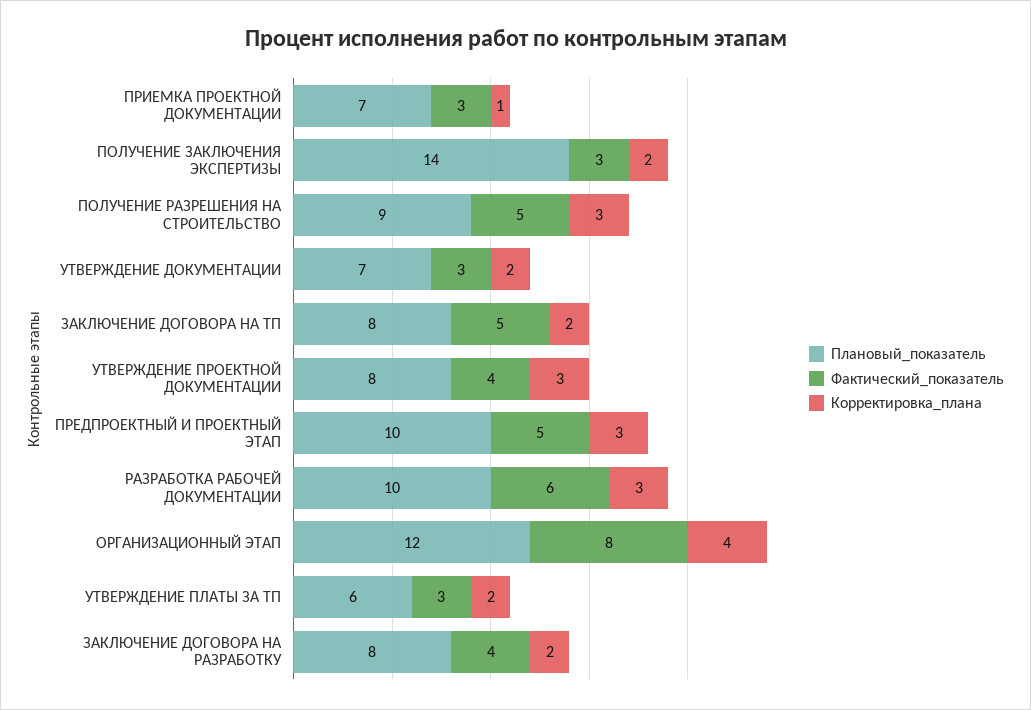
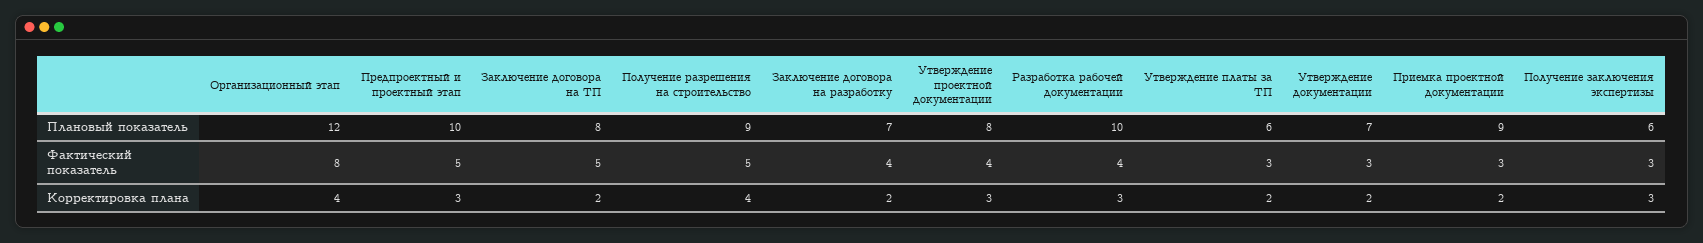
Плановый_показатель, ПРИЕМКА ПРОЕКТНОЙ ДОКУМЕНТАЦИИ: 7 -> 9
Корректировка_плана, ПРИЕМКА ПРОЕКТНОЙ ДОКУМЕНТАЦИИ: 1 -> 2
Плановый_показатель, ПОЛУЧЕНИЕ ЗАКЛЮЧЕНИЯ ЭКСПЕРТИЗЫ: 14 -> 6
Корректировка_плана, ПОЛУЧЕНИЕ ЗАКЛЮЧЕНИЯ ЭКСПЕРТИЗЫ: 2 -> 3
Корректировка_плана, ПОЛУЧЕНИЕ РАЗРЕШЕНИЯ НА СТРОИТЕЛЬСТВО: 3 -> 4
Фактический_показатель, РАЗРАБОТКА РАБОЧЕЙ ДОКУМЕНТАЦИИ: 6 -> 4
Плановый_показатель, ЗАКЛЮЧЕНИЕ ДОГОВОРА НА РАЗРАБОТКУ: 8 -> 7

